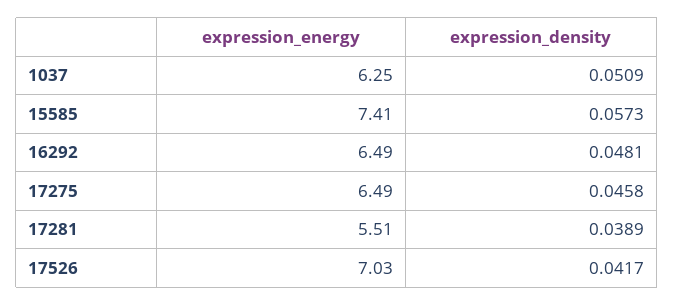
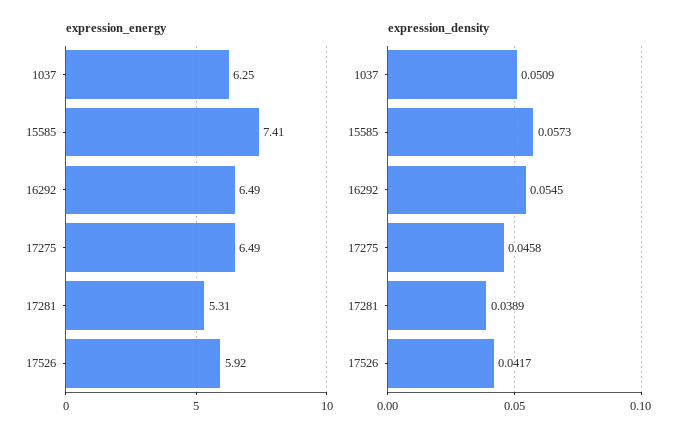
expression_density, 16292: 0.0481 -> 0.0545
expression_energy, 17281: 5.51 -> 5.31
expression_energy, 17526: 7.03 -> 5.92

